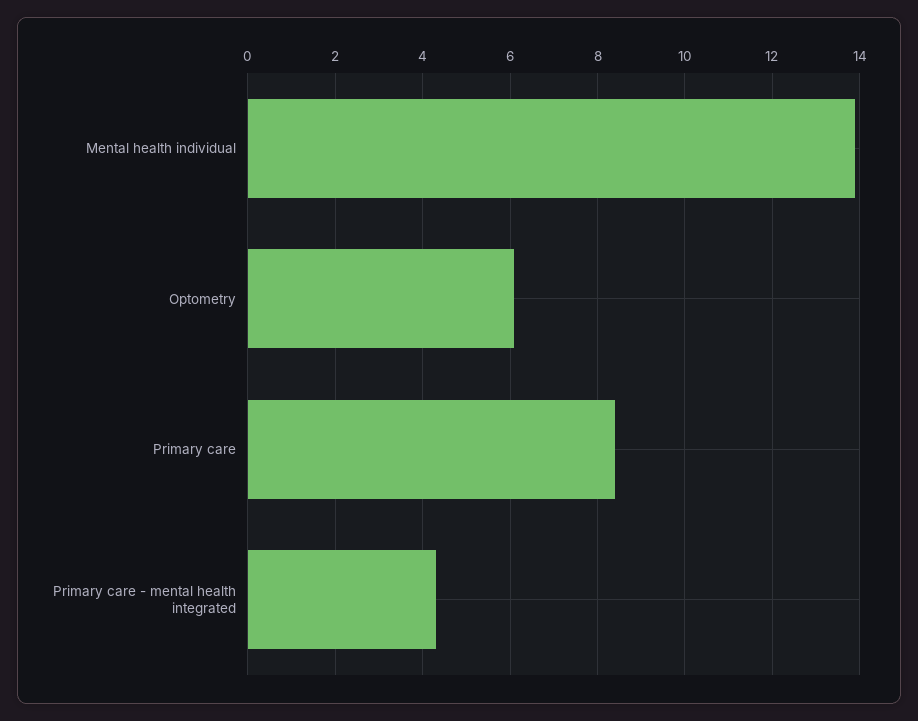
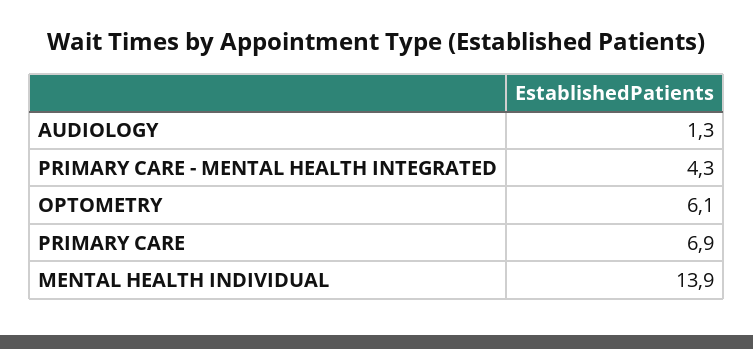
Primary care: 8.5 -> 6.9
AUDIOLOGY: none -> 1.3

